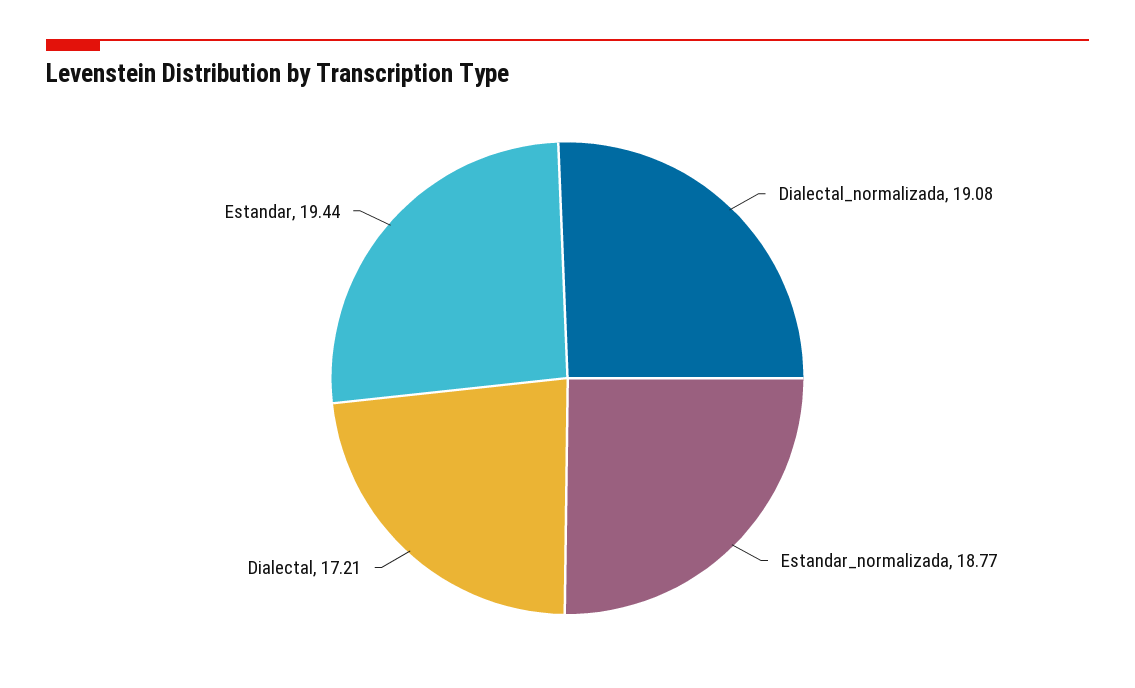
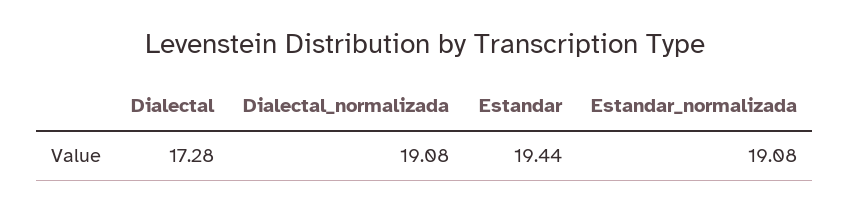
Estandar_normalizada: 18.77 -> 19.08
Dialectal: 17.21 -> 17.28

